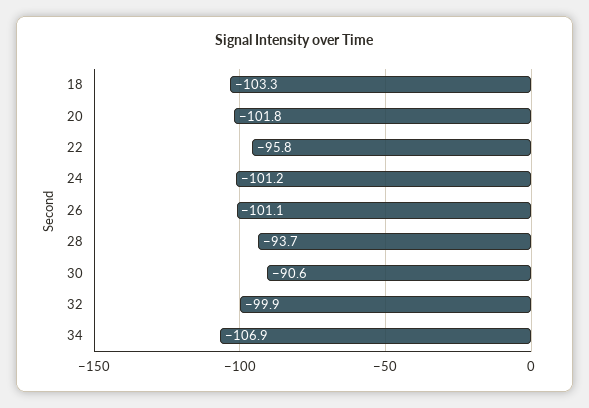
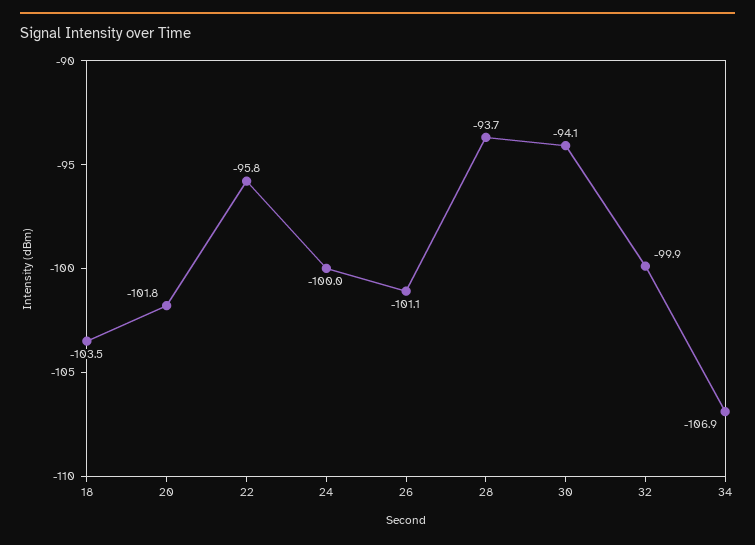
18: -103.3 -> -103.5
24: -101.2 -> -100
30: -90.6 -> -94.1

